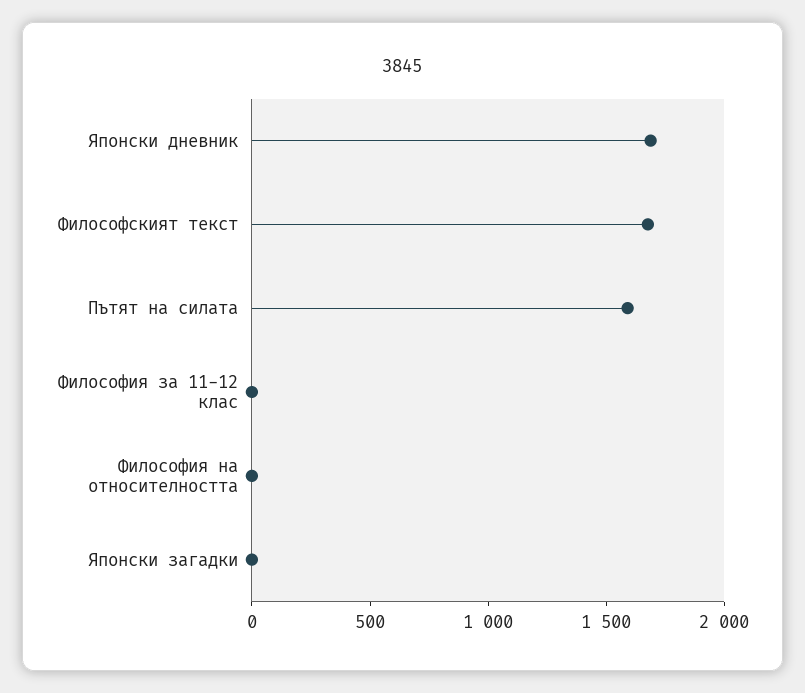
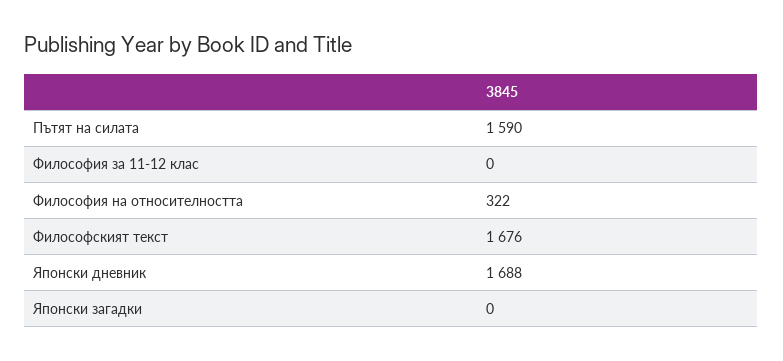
Философия на относителността: 0 -> 322

